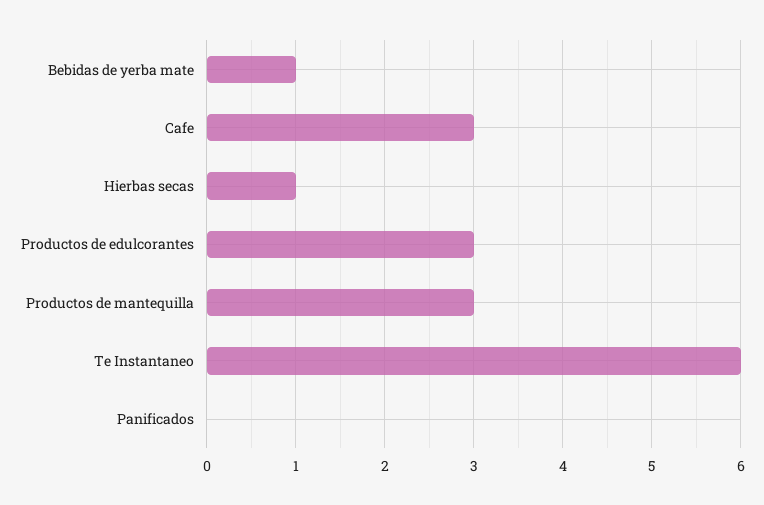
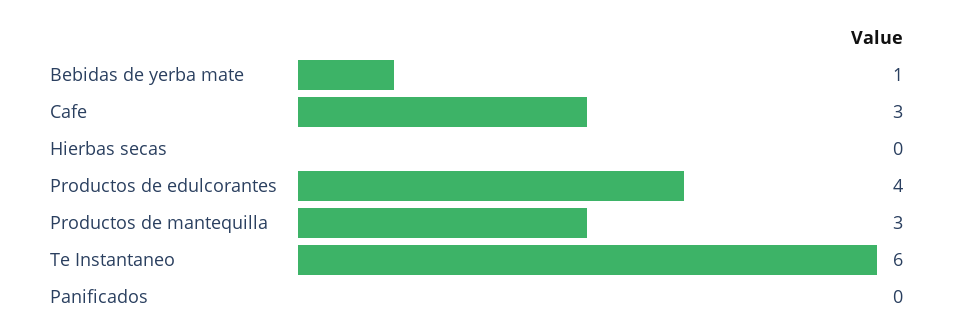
Hierbas secas: 1 -> 0
Productos de edulcorantes: 3 -> 4

